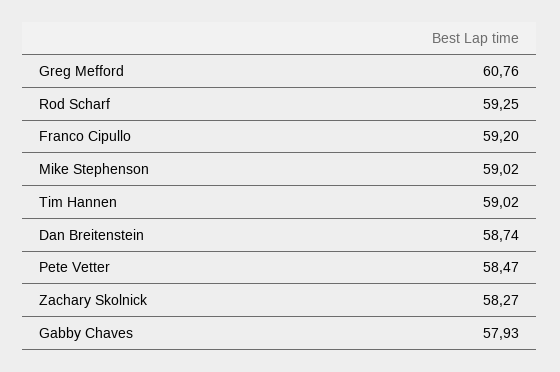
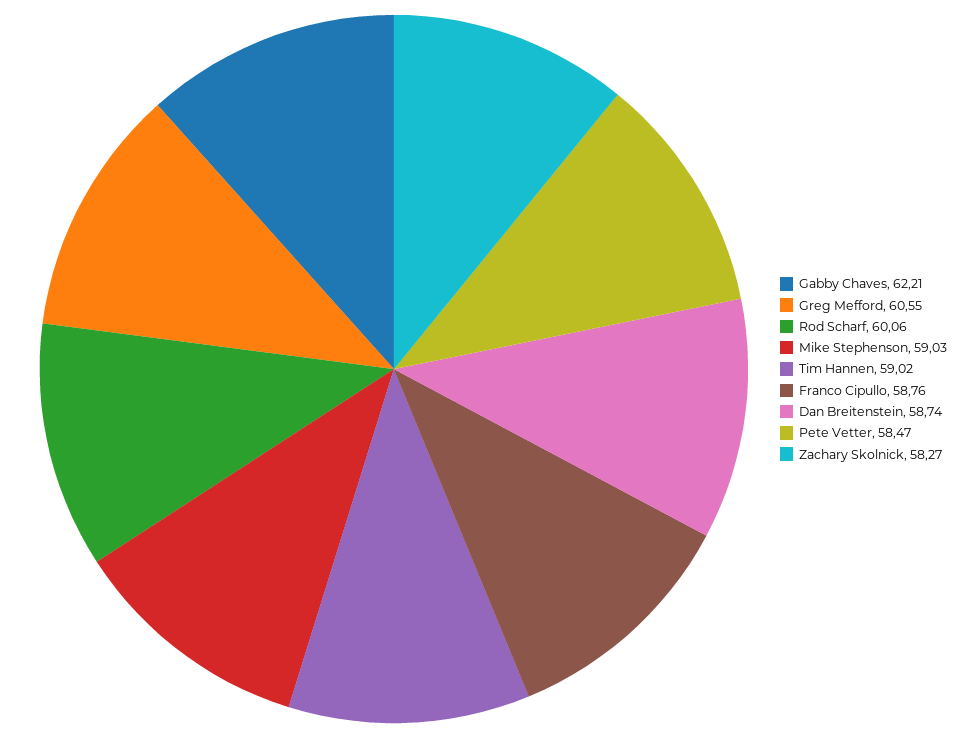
Greg Mefford: 60.76 -> 60.55
Rod Scharf: 59.25 -> 60.06
Franco Cipullo: 59.2 -> 58.76
Mike Stephenson: 59.02 -> 59.03
Gabby Chaves: 57.93 -> 62.21

